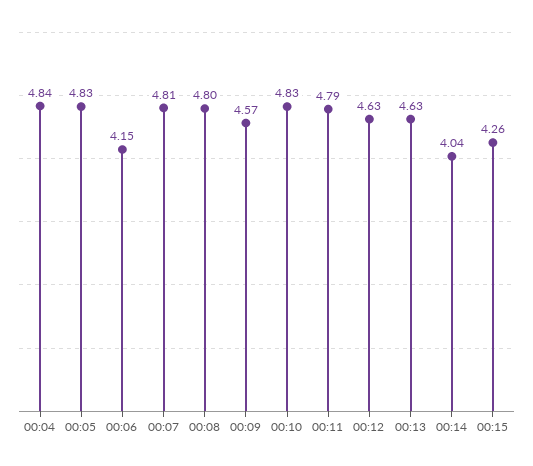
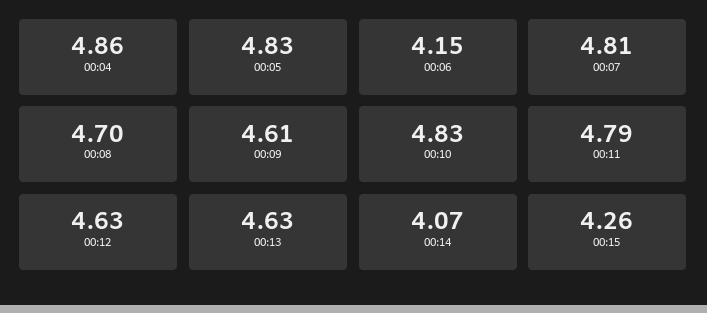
00:04: 4.84 -> 4.86
00:08: 4.8 -> 4.7
00:09: 4.57 -> 4.61
00:14: 4.04 -> 4.07

